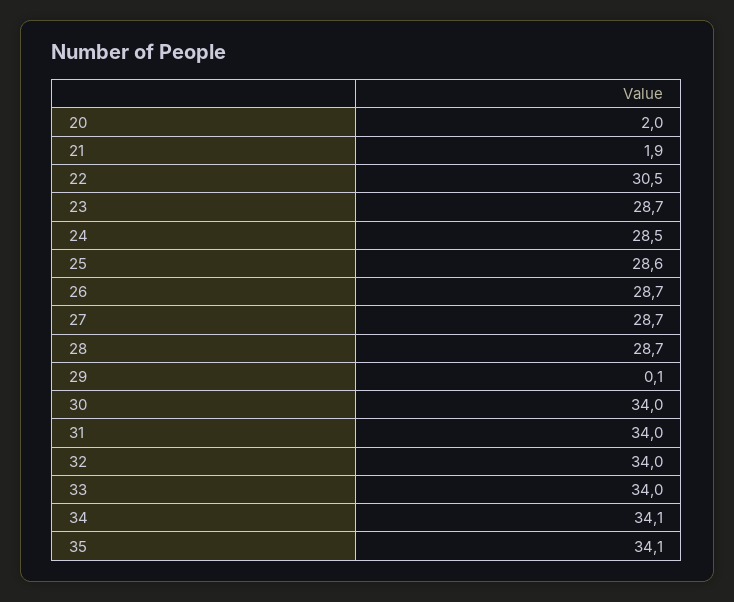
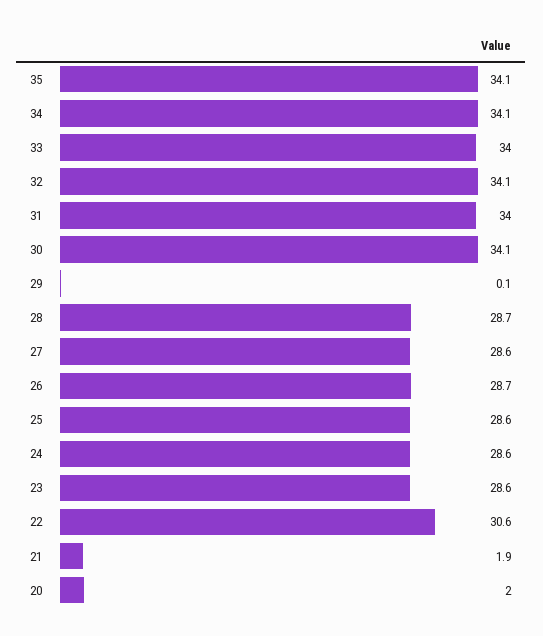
22: 30.5 -> 30.6
23: 28.7 -> 28.6
24: 28.5 -> 28.6
27: 28.7 -> 28.6
30: 34 -> 34.1
32: 34 -> 34.1

